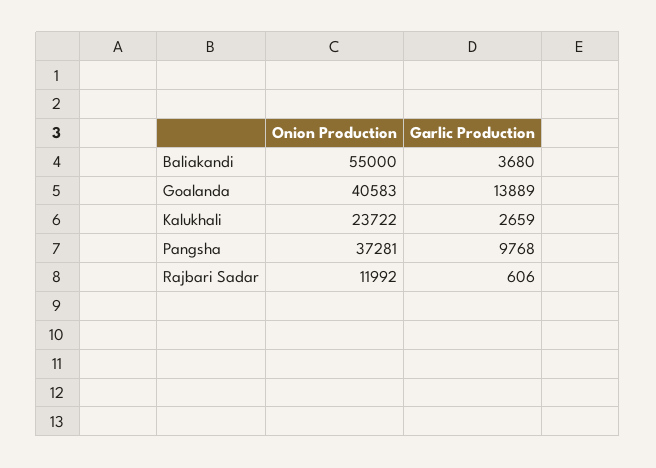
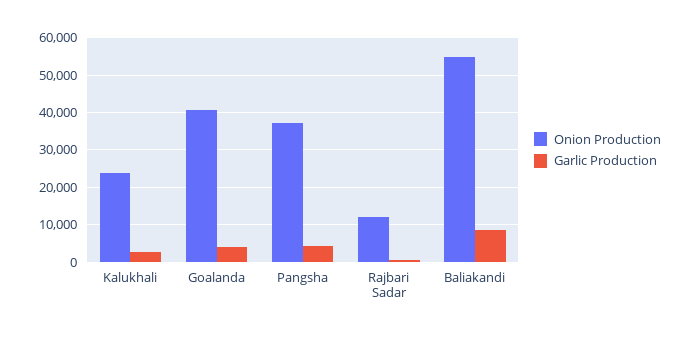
Garlic Production, Baliakandi: 3680 -> 8000
Garlic Production, Goalanda: 13889 -> 4000
Garlic Production, Pangsha: 9768 -> 4000

